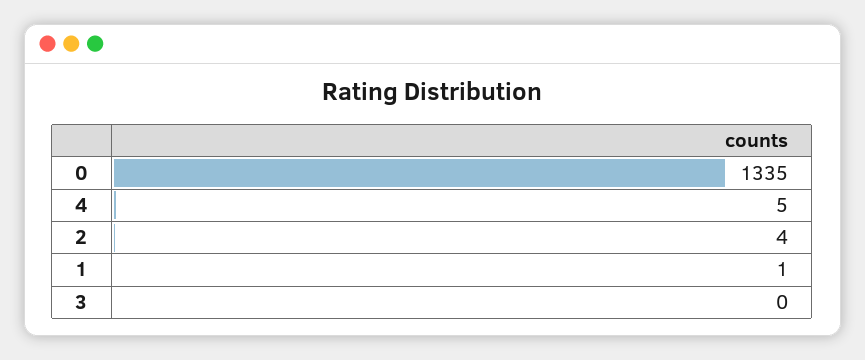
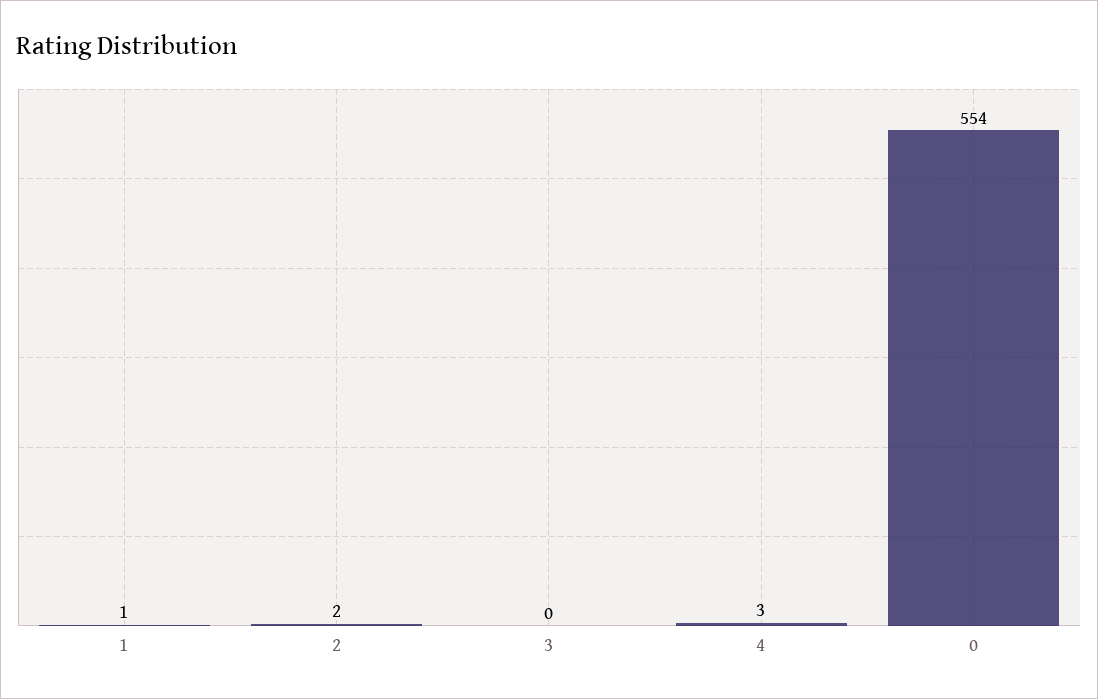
0: 1335 -> 554
4: 5 -> 3
2: 4 -> 2

